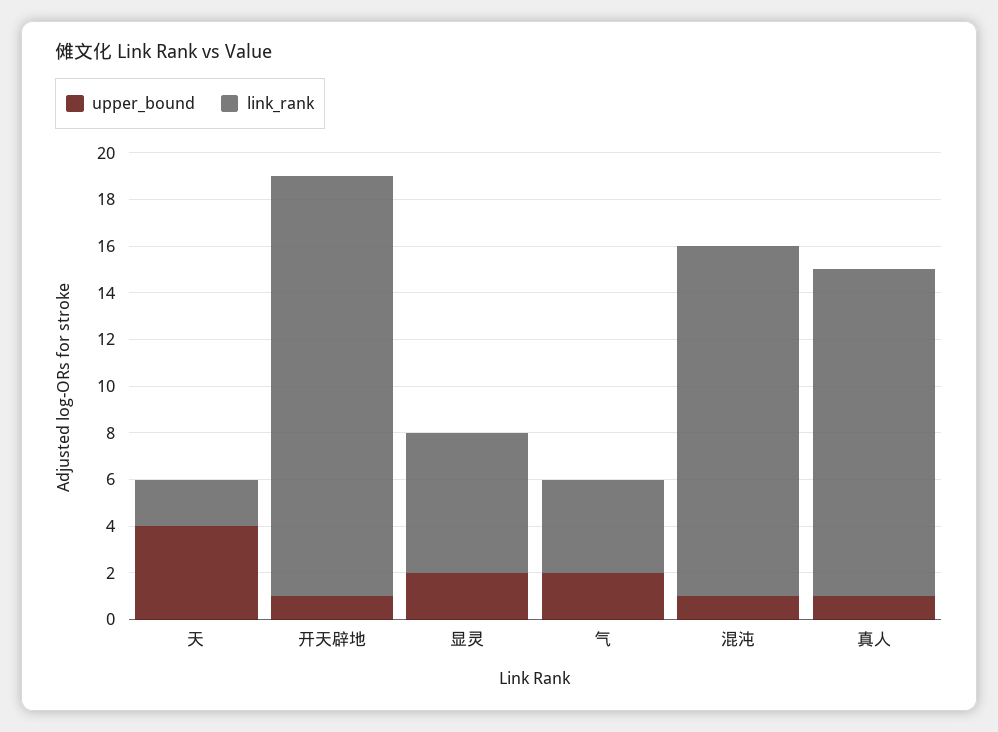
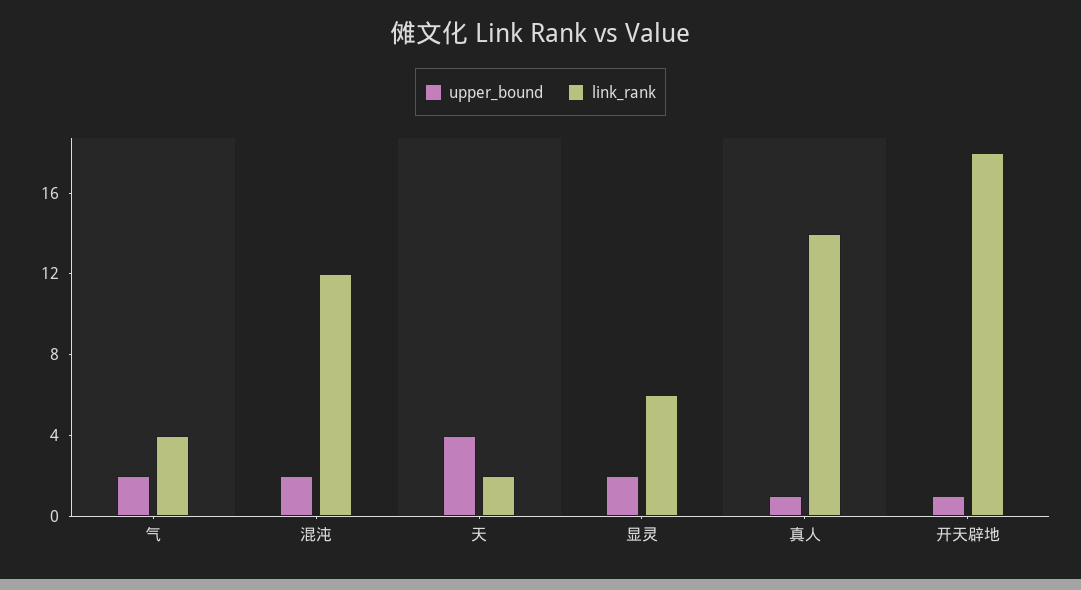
upper_bound, 混沌: 1 -> 2
link_rank, 混沌: 15 -> 12

